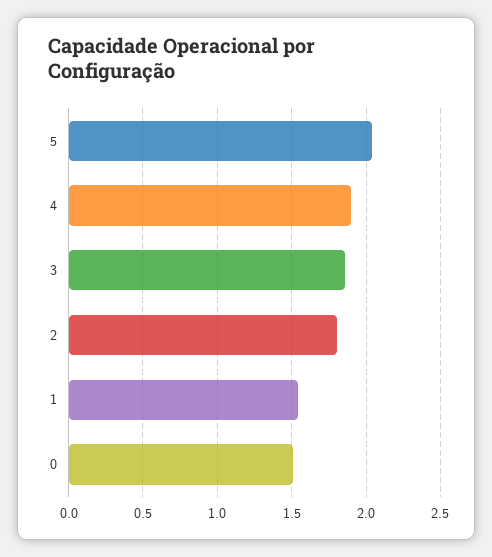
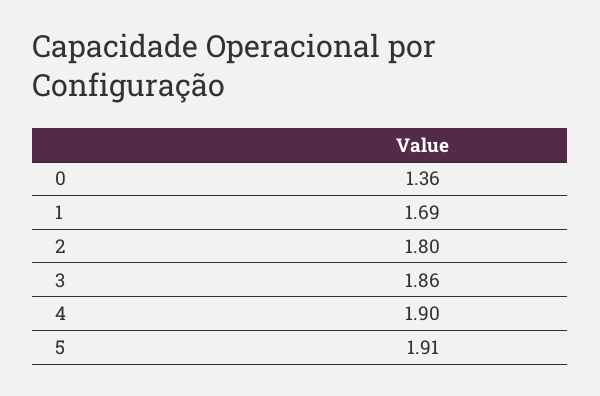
5: 2.05 -> 1.91
1: 1.55 -> 1.69
0: 1.5 -> 1.36

